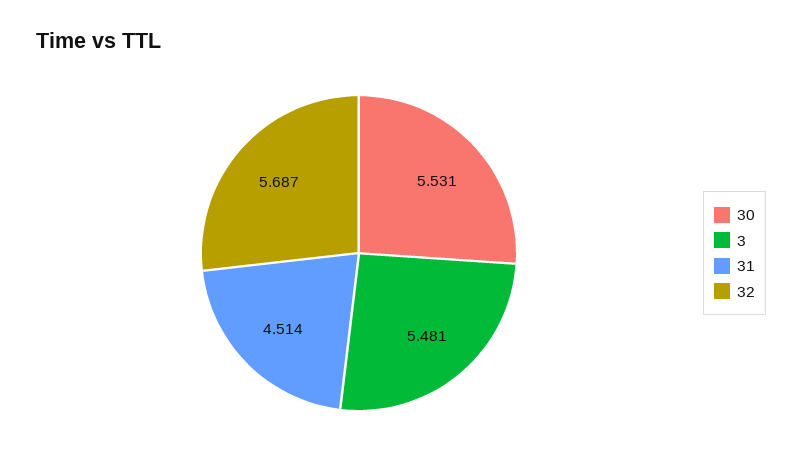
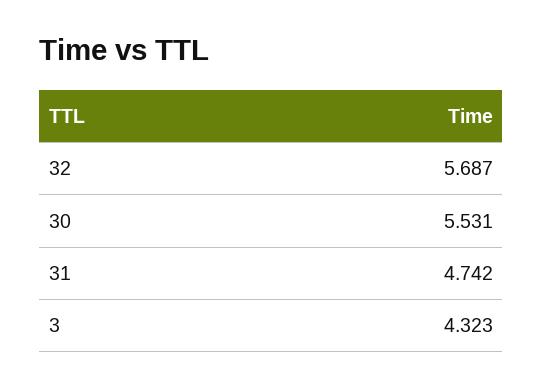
3: 5.481 -> 4.323
31: 4.514 -> 4.742

